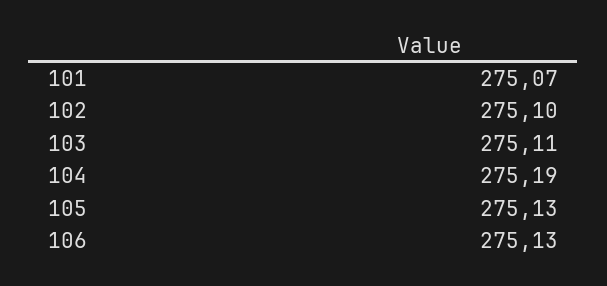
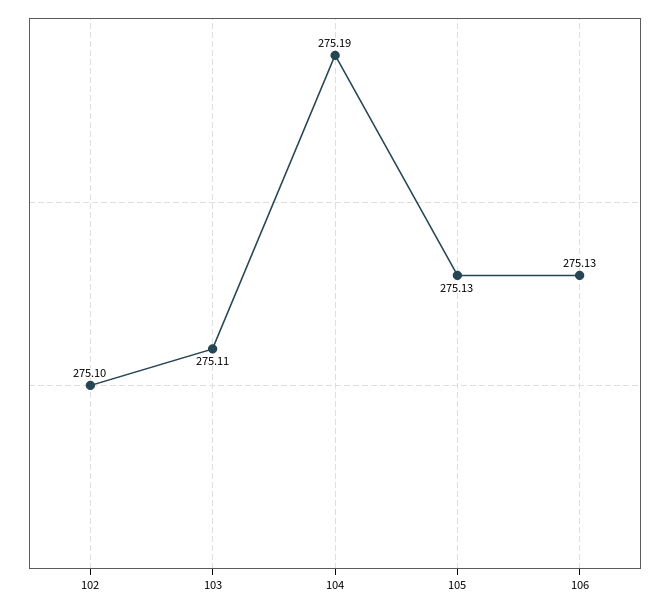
101: 275.07 -> none

